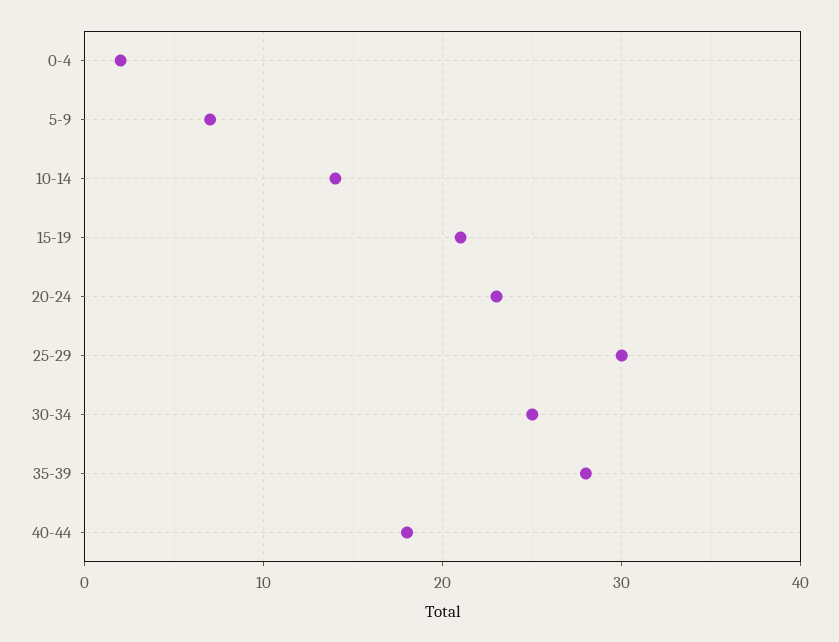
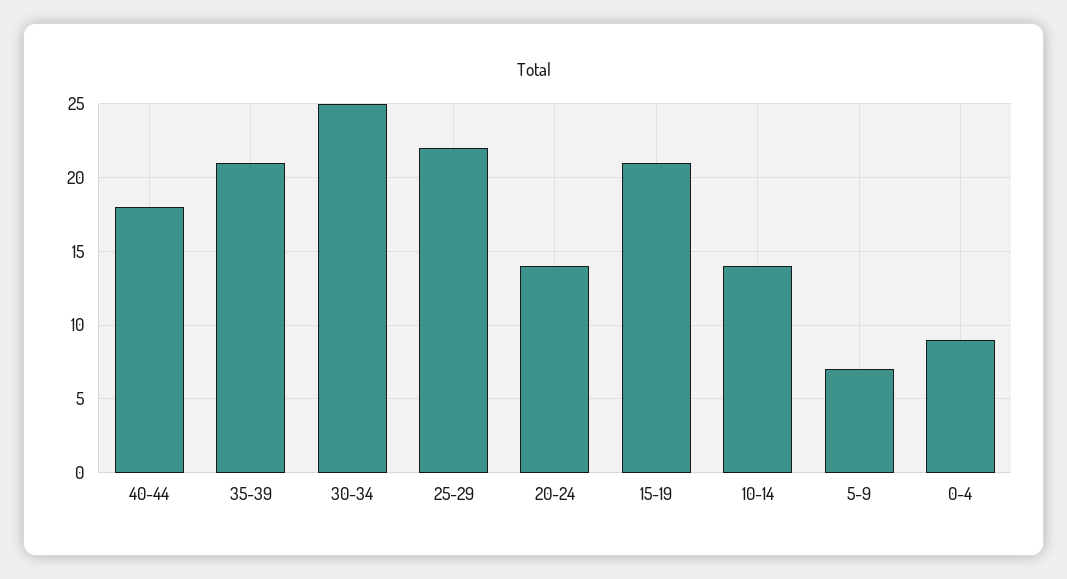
0-4: 2 -> 9
20-24: 23 -> 14
25-29: 30 -> 22
35-39: 28 -> 21

